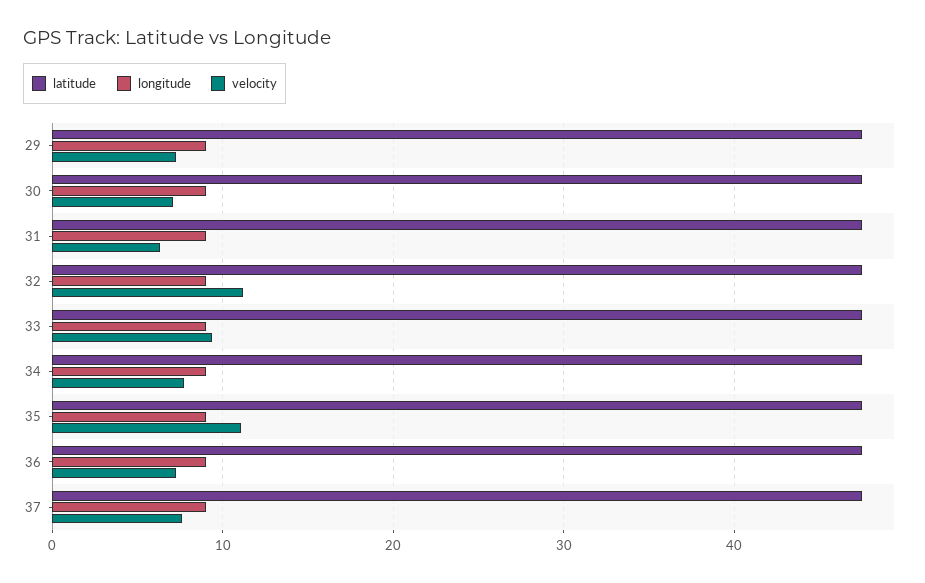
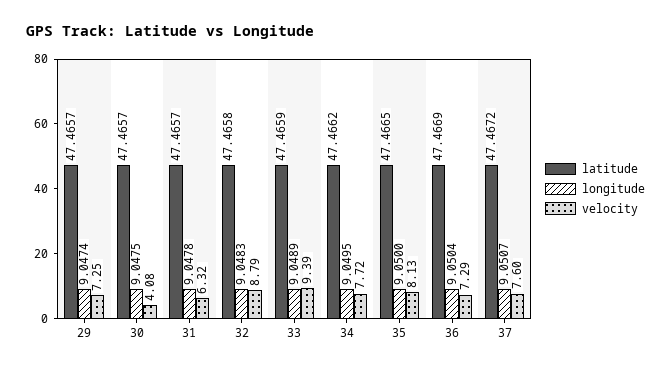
velocity, 30: 7 -> 4.08
velocity, 32: 11 -> 8.79
velocity, 35: 11 -> 8.13

